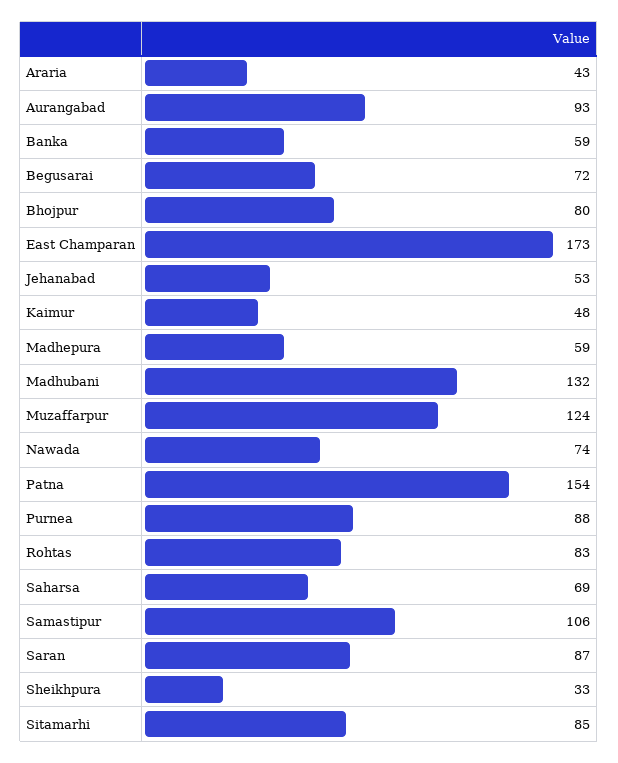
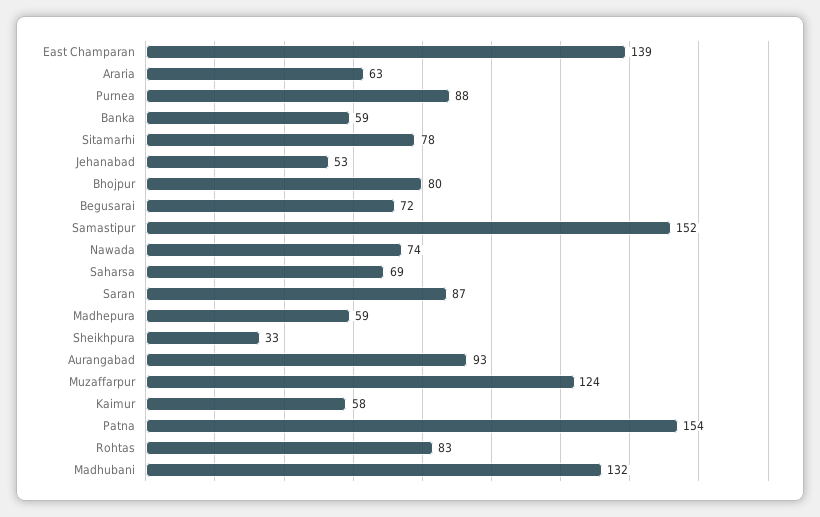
Araria: 43 -> 63
East Champaran: 173 -> 139
Kaimur: 48 -> 58
Samastipur: 106 -> 152
Sitamarhi: 85 -> 78

